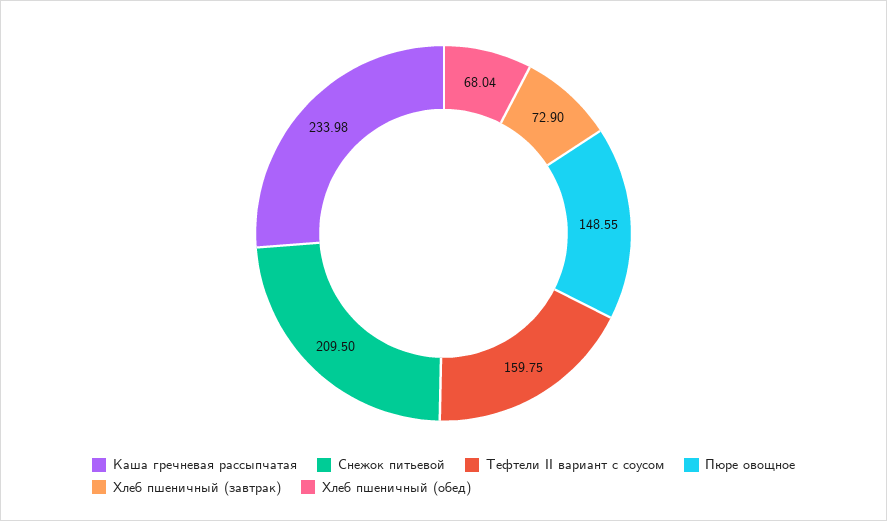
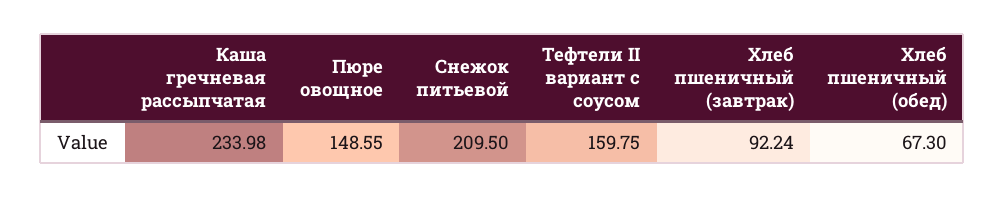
Хлеб пшеничный (завтрак): 72.9 -> 92.24
Хлеб пшеничный (обед): 68.04 -> 67.3

